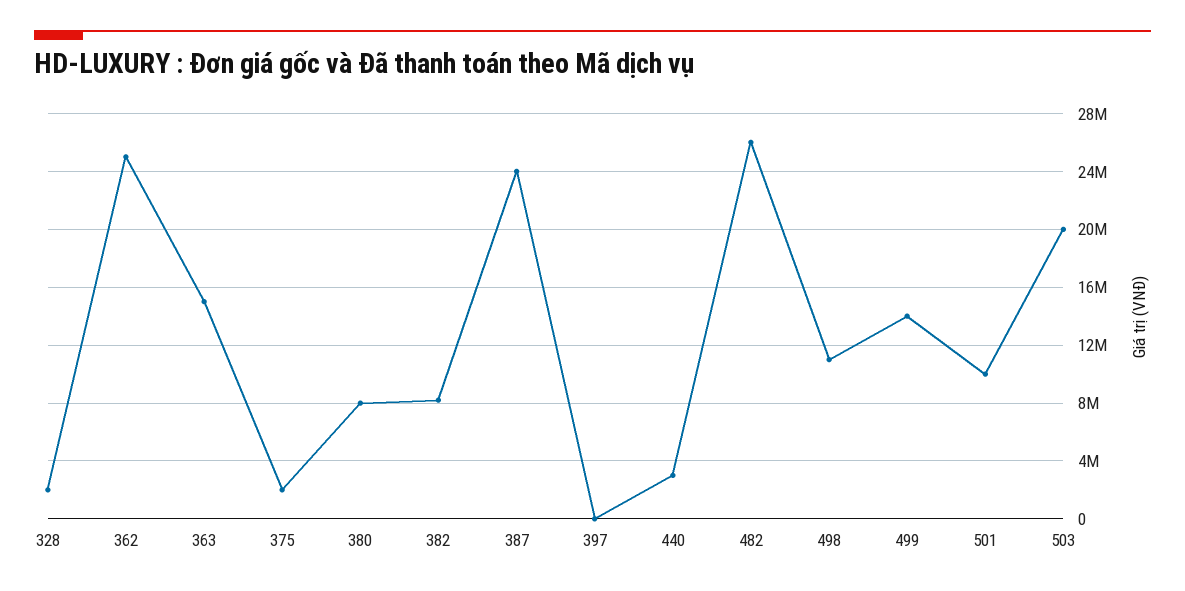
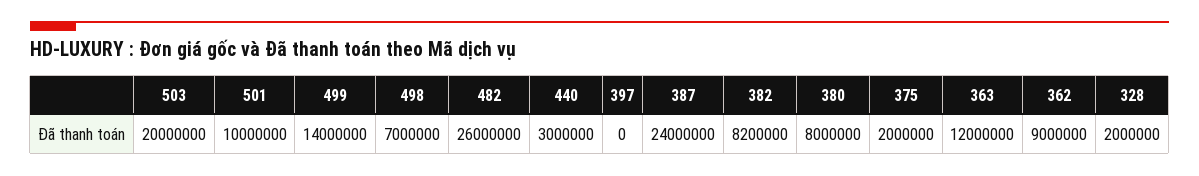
362: 25000000 -> 9000000
363: 15000000 -> 12000000
498: 11000000 -> 7000000

